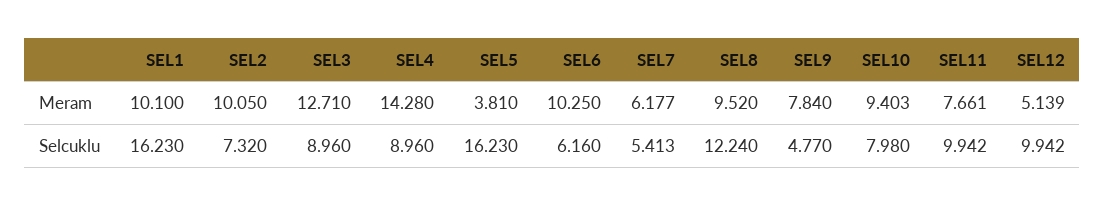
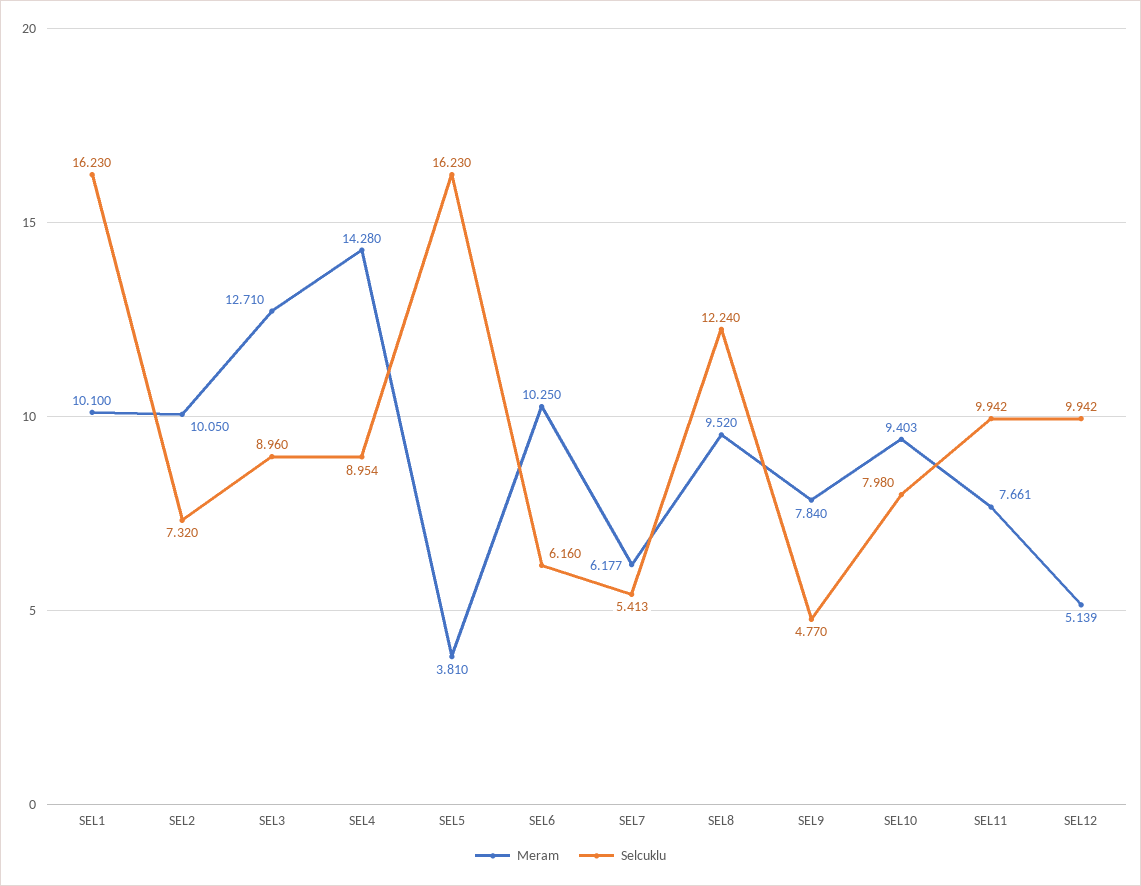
Selcuklu, SEL4: 8.96 -> 8.954

